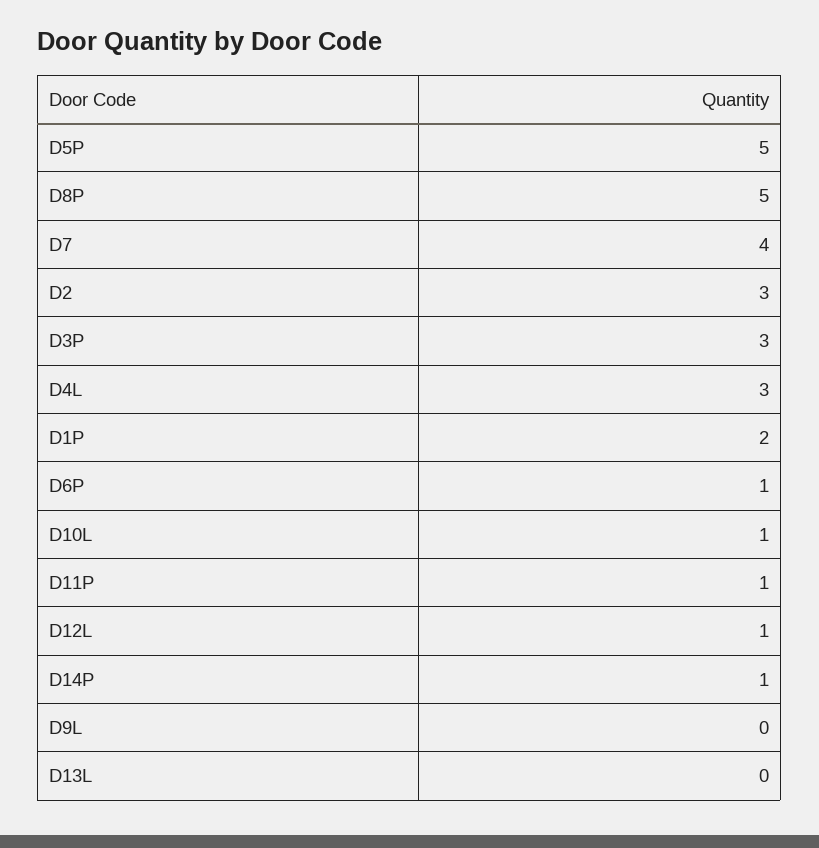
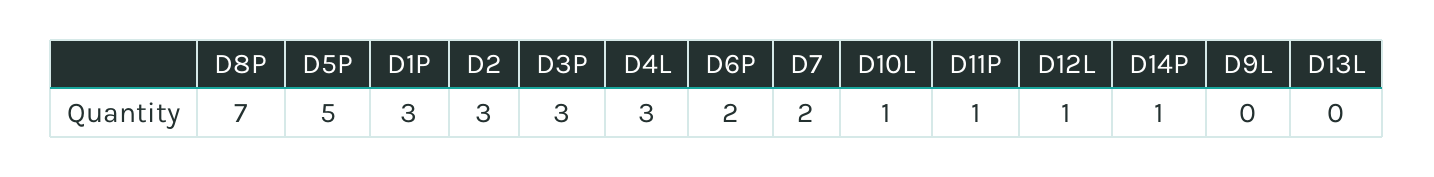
D8P: 5 -> 7
D7: 4 -> 2
D1P: 2 -> 3
D6P: 1 -> 2

